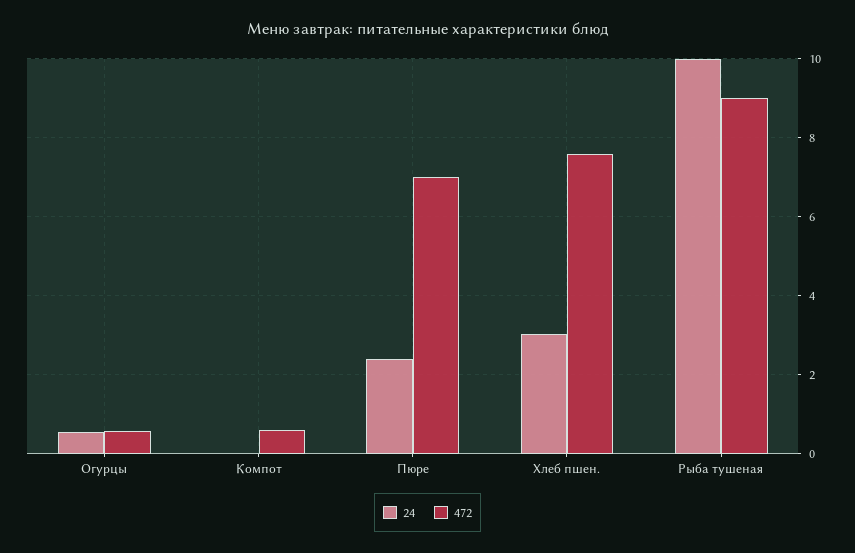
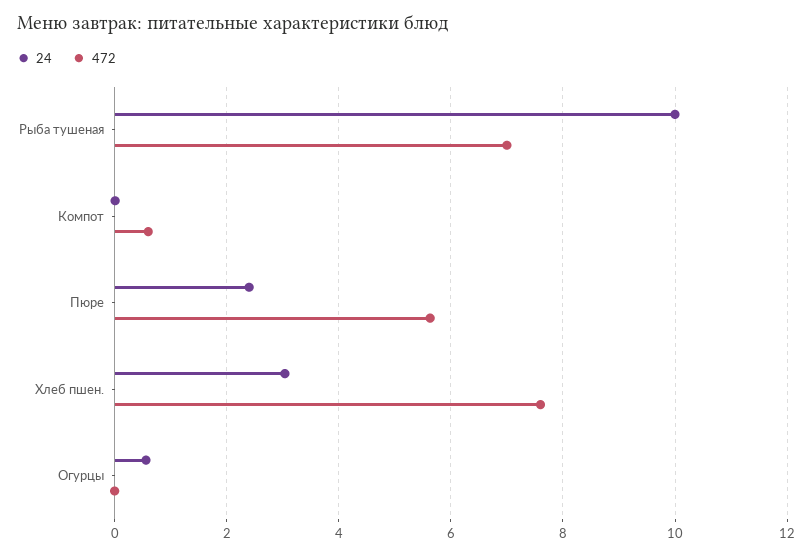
472, Огурцы: 0.6 -> 0
472, Пюре: 7 -> 5.6
472, Рыба тушеная: 9 -> 7

